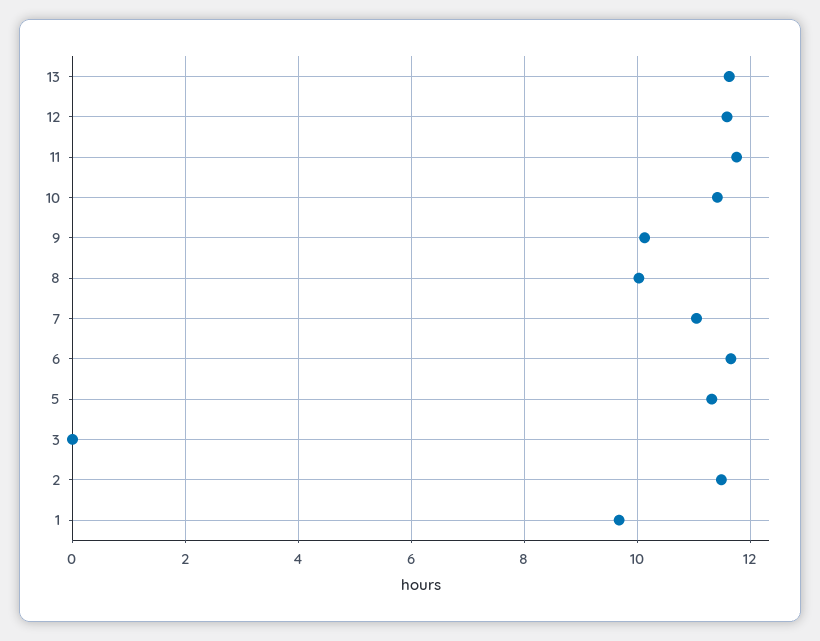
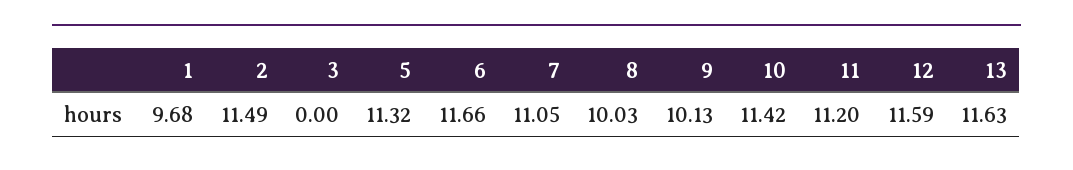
11: 11.8 -> 11.2

